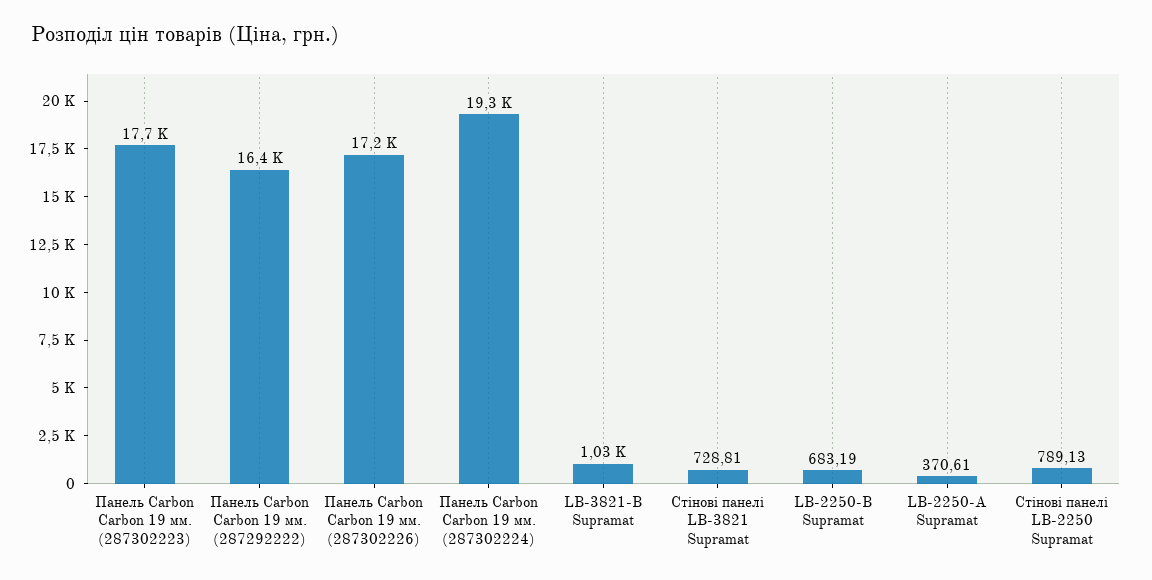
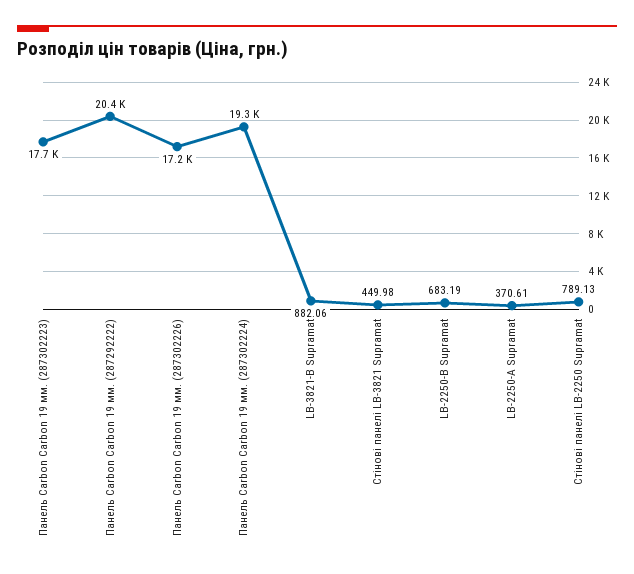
Панель Carbon Carbon 19 мм. (287292222): 16400 -> 20400
LB-3821-В Supramat: 1030 -> 882.06
Стінові панелі LB-3821 Supramat: 728.81 -> 449.98

